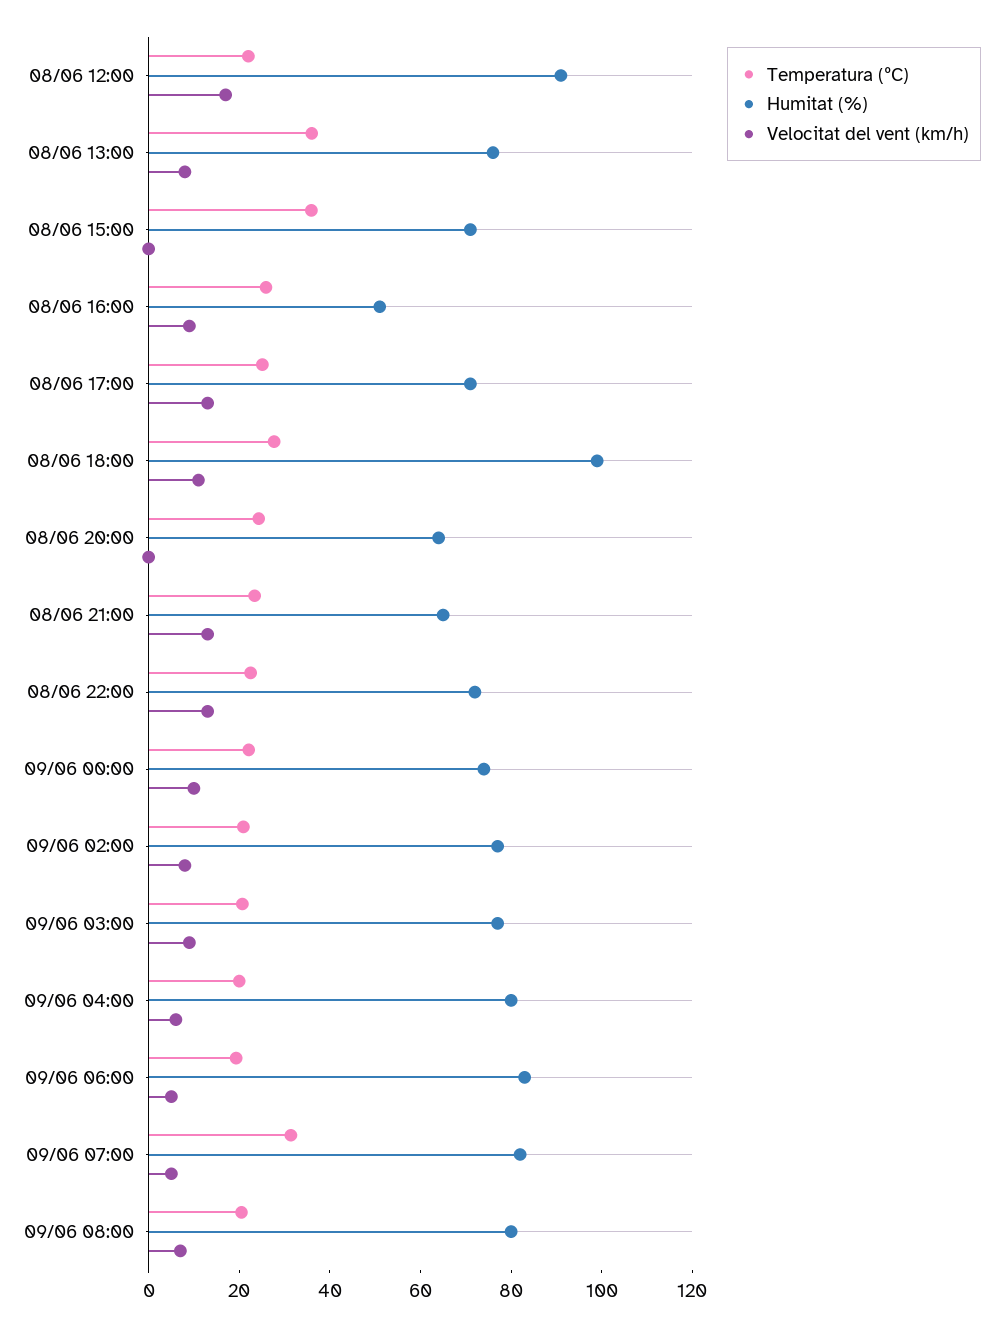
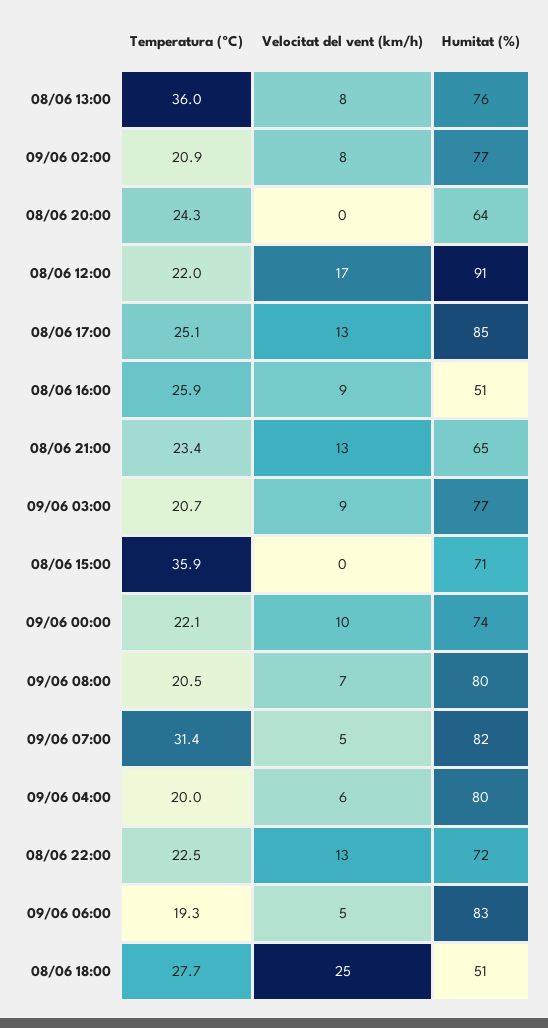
Humitat (%), 08/06 17:00: 70 -> 85
Humitat (%), 08/06 18:00: 100 -> 51
Velocitat del vent (km/h), 08/06 18:00: 10 -> 25

